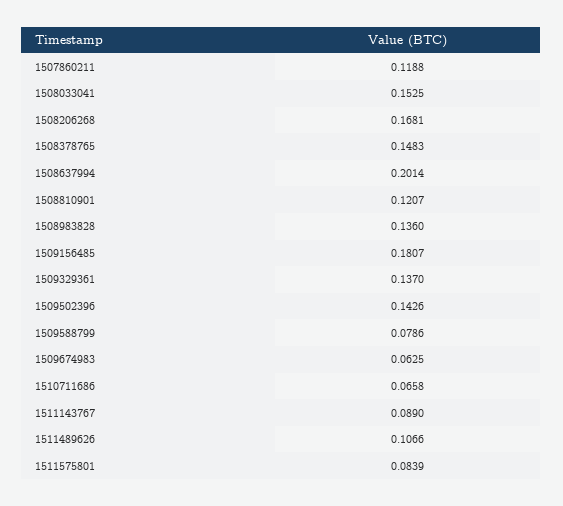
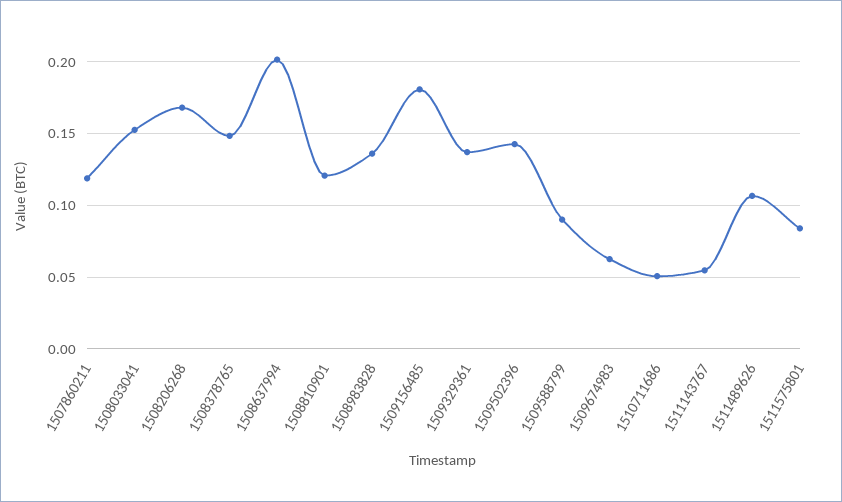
1509588799: 0.0786 -> 0.09
1510711686: 0.0658 -> 0.05
1511143767: 0.089 -> 0.055

